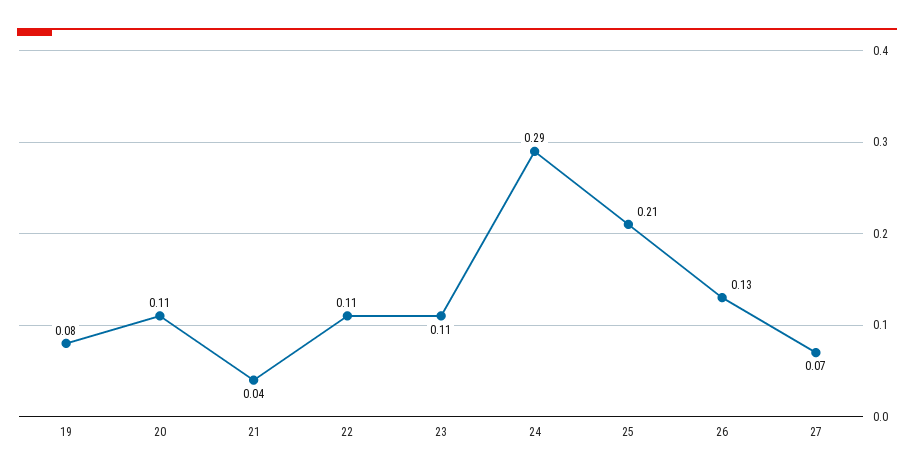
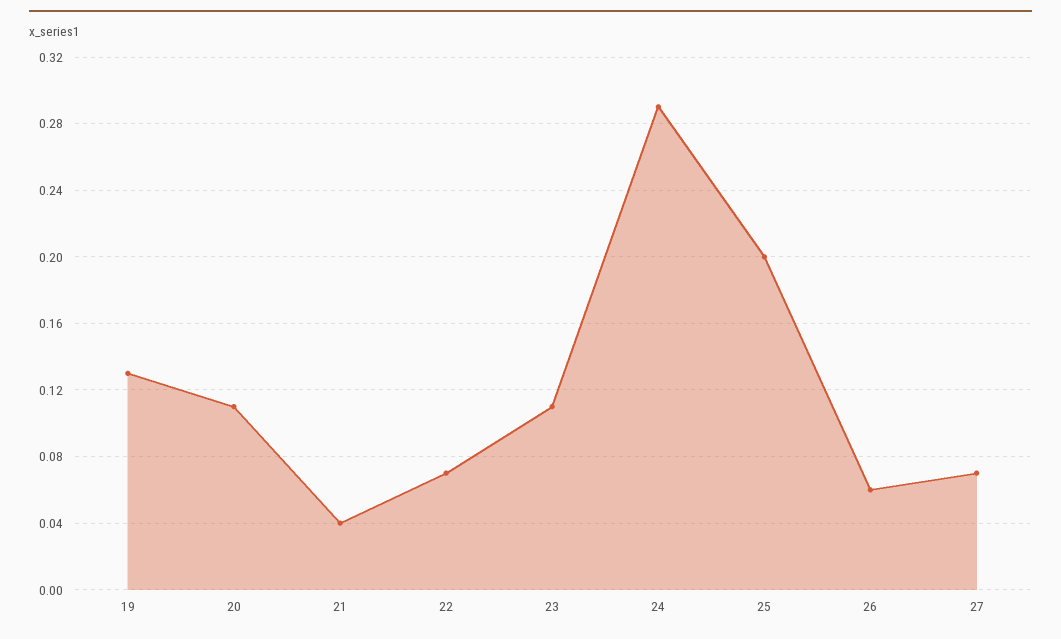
19: 0.08 -> 0.13
22: 0.11 -> 0.07
25: 0.21 -> 0.2
26: 0.13 -> 0.06

